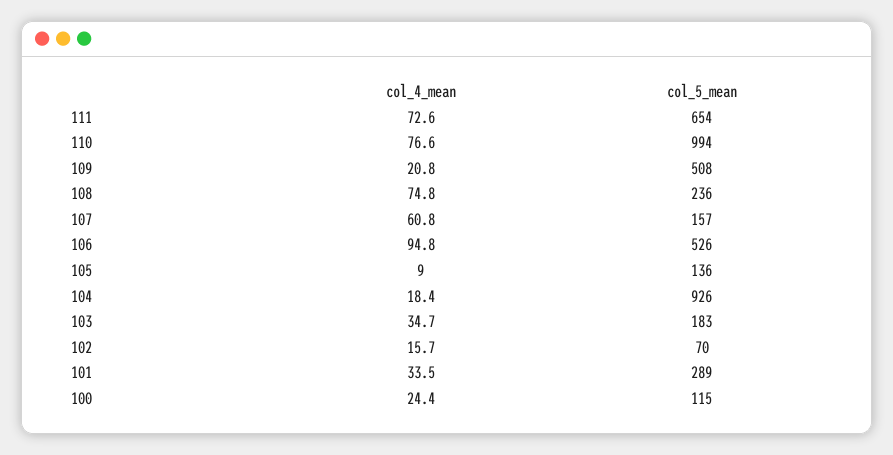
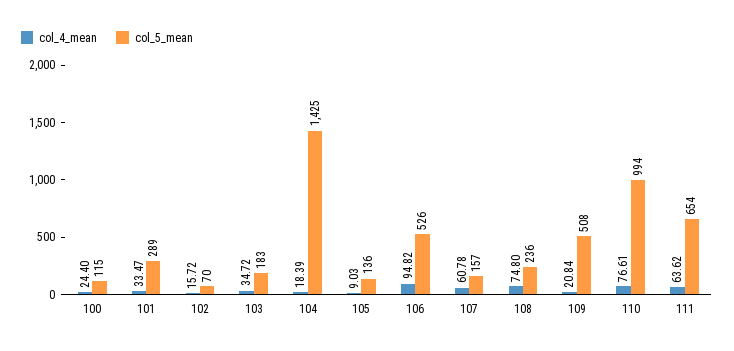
col_4_mean, 111: 72.6 -> 63.62
col_5_mean, 104: 926 -> 1425

